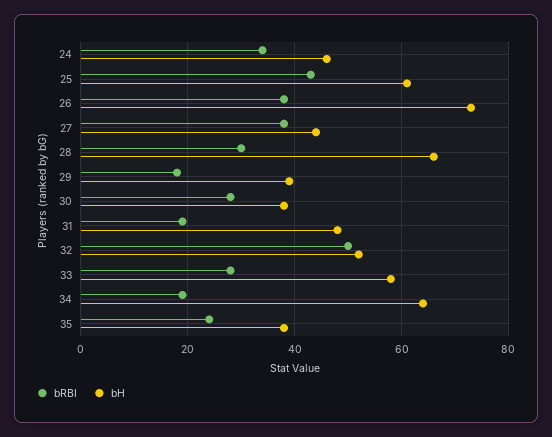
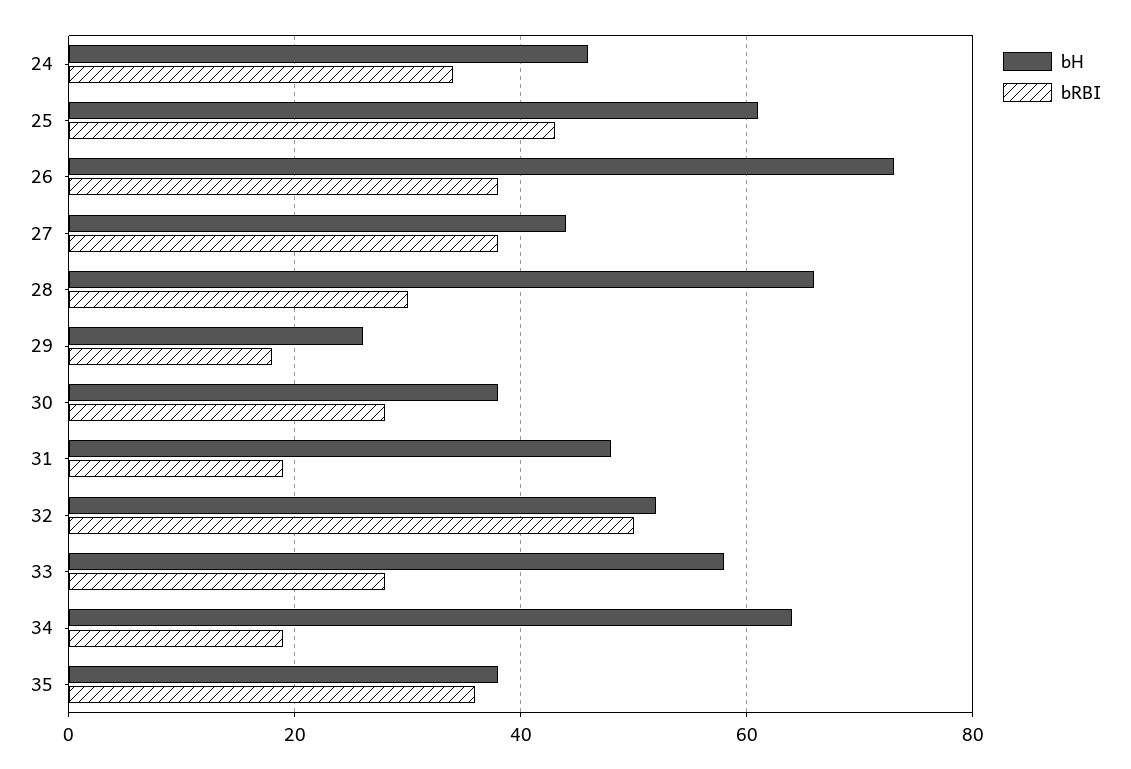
bH, 29: 40 -> 25
bRBI, 35: 25 -> 35

